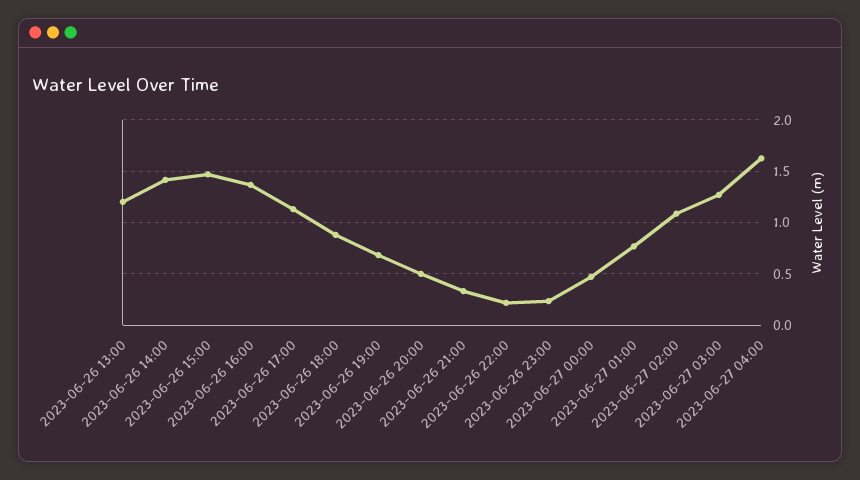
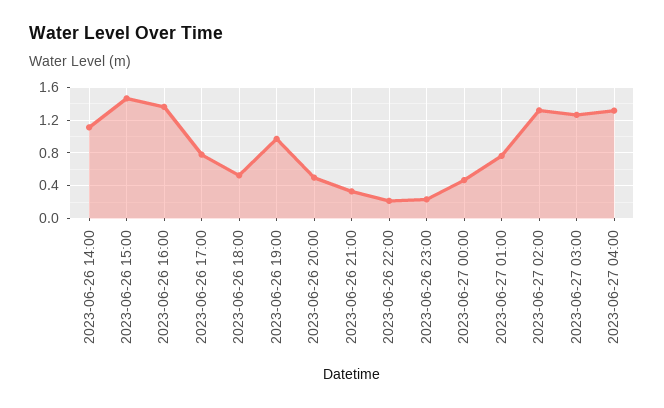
2023-06-26 13:00: 1.2 -> none
2023-06-26 14:00: 1.4 -> 1.1
2023-06-26 17:00: 1.1 -> 0.8
2023-06-26 18:00: 0.9 -> 0.5
2023-06-26 19:00: 0.7 -> 1
2023-06-27 02:00: 1.1 -> 1.3
2023-06-27 04:00: 1.6 -> 1.3

